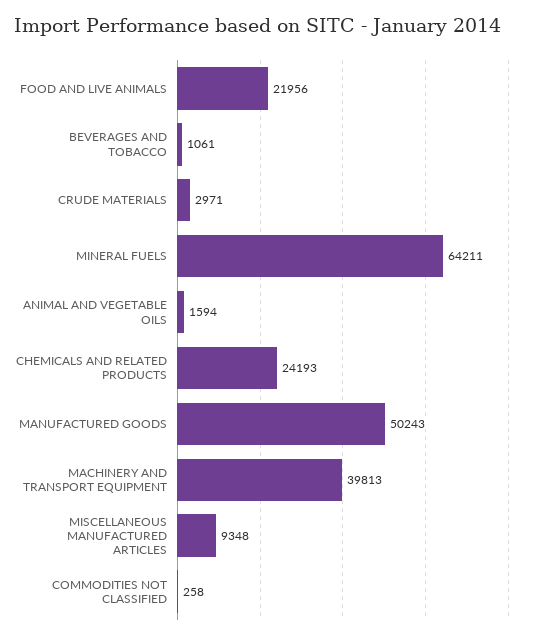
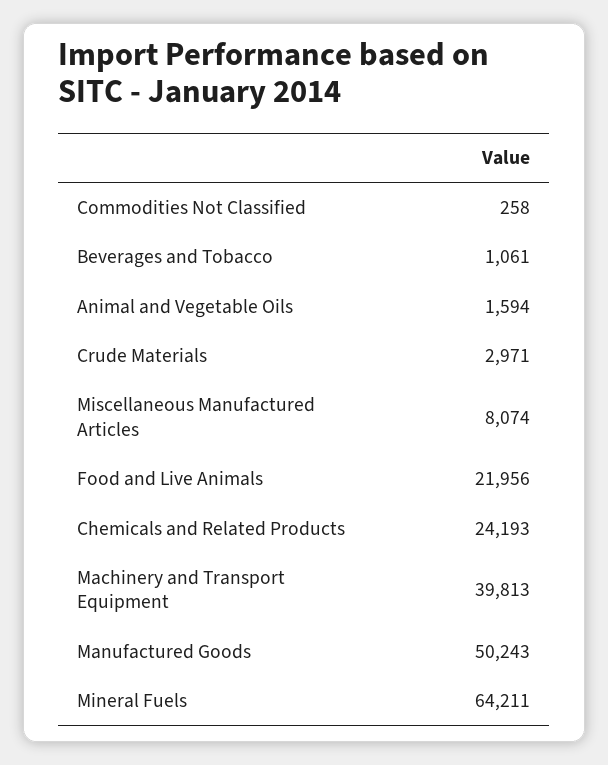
MISCELLANEOUS MANUFACTURED ARTICLES: 9348 -> 8074

